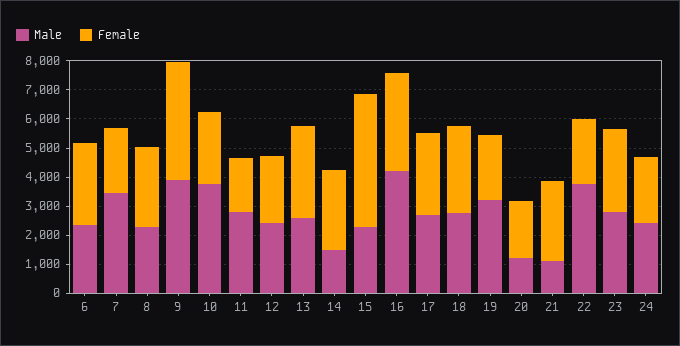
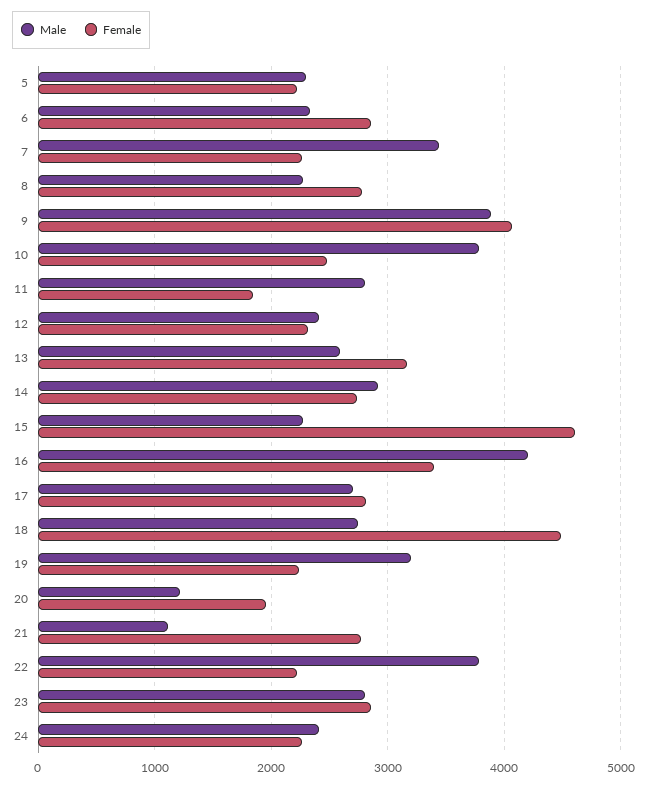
Male, 14: 1500 -> 2900
Female, 18: 3000 -> 4500
Male, 5: none -> 2300
Female, 5: none -> 2200

